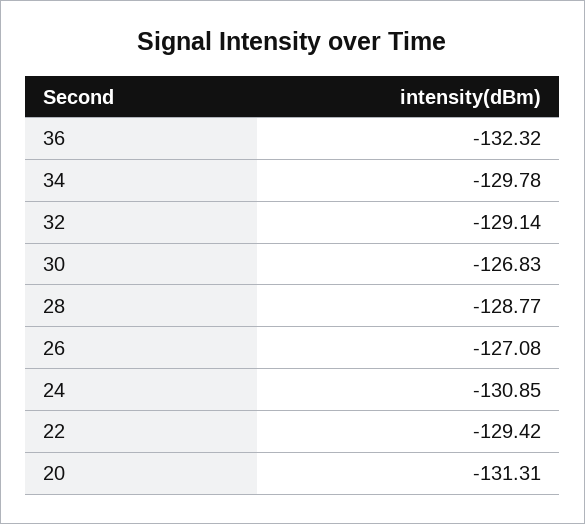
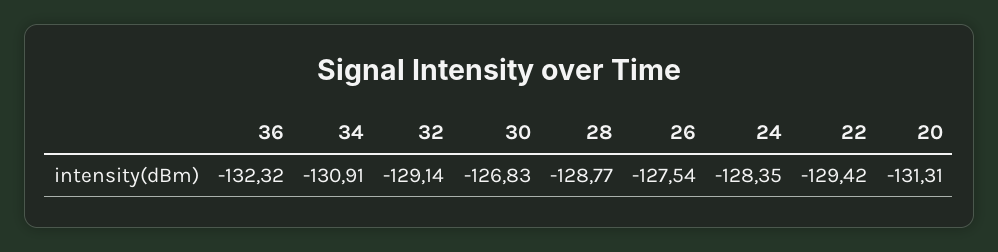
34: -129.78 -> -130.91
26: -127.08 -> -127.54
24: -130.85 -> -128.35

